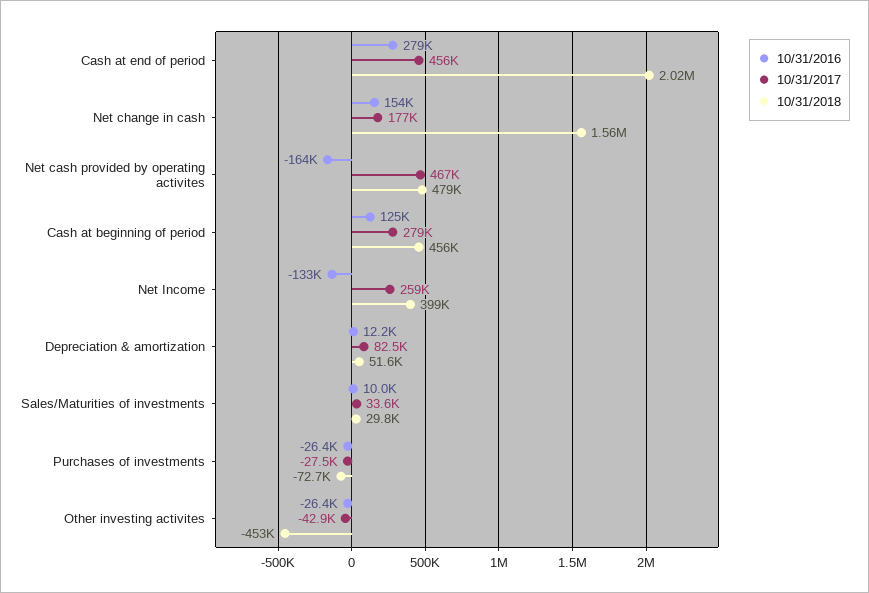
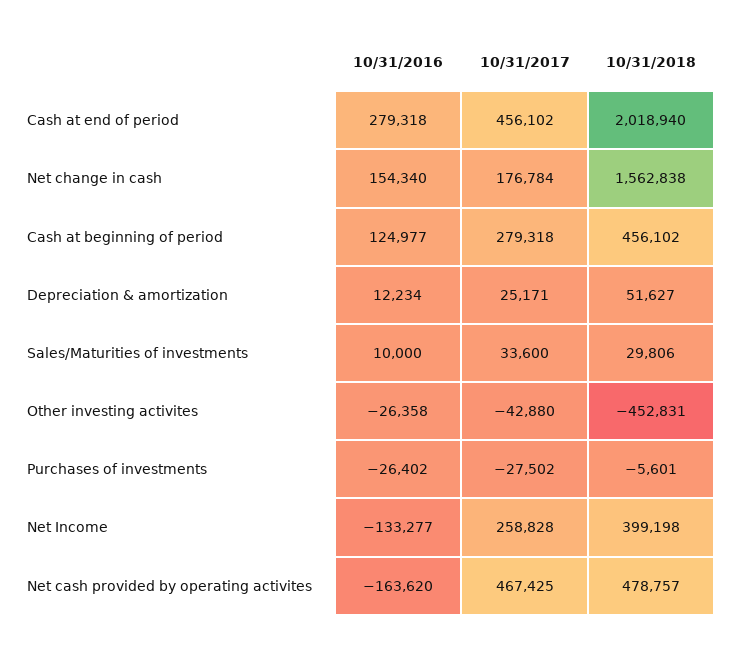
10/31/2017, Depreciation & amortization: 82500 -> 25171
10/31/2018, Purchases of investments: -72700 -> -5601

